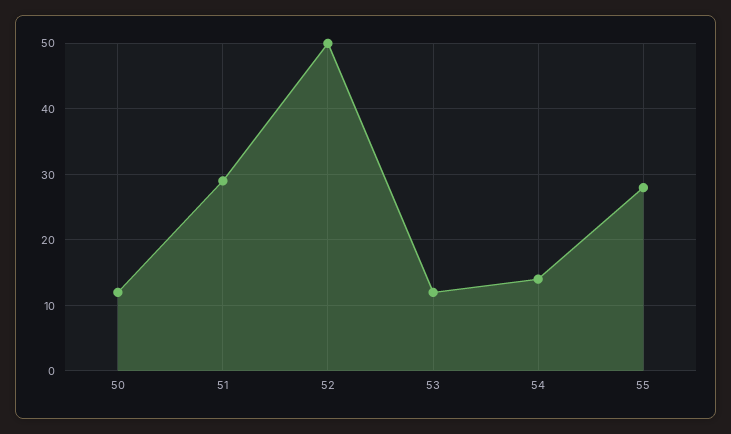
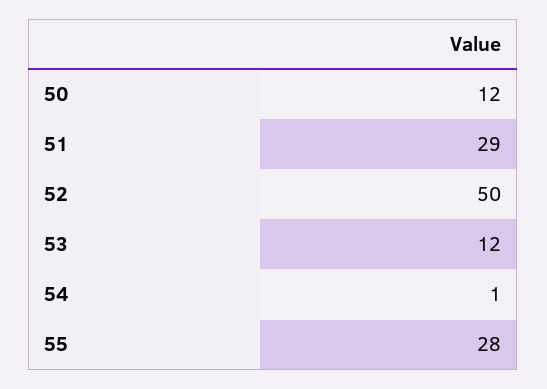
54: 14 -> 1

